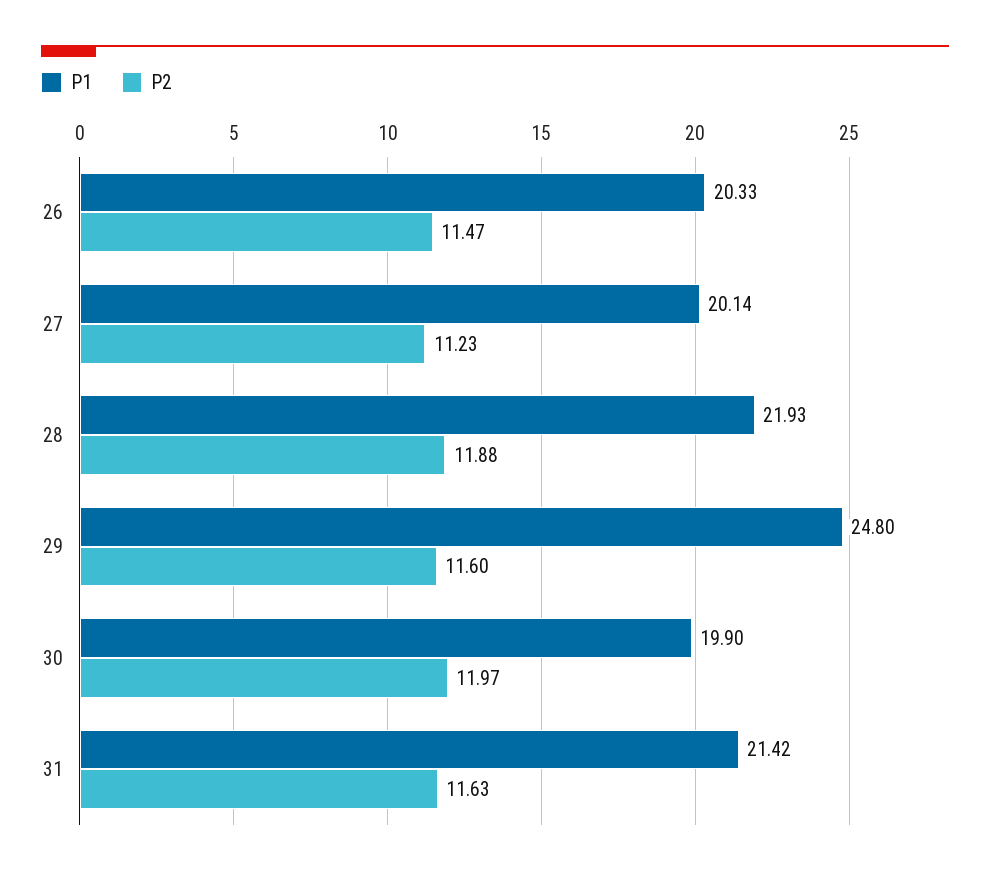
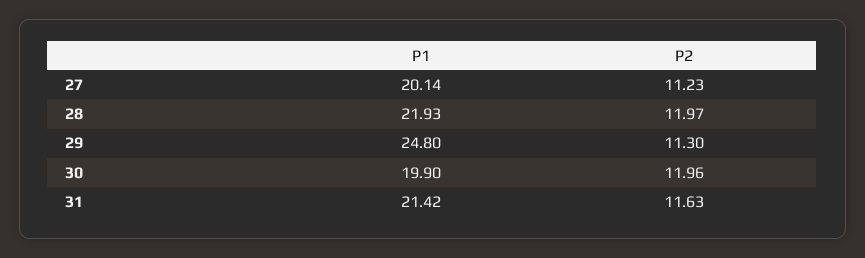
P1, 26: 20.33 -> none
P2, 26: 11.47 -> none
P2, 28: 11.88 -> 11.97
P2, 29: 11.6 -> 11.3
P2, 30: 11.97 -> 11.96

